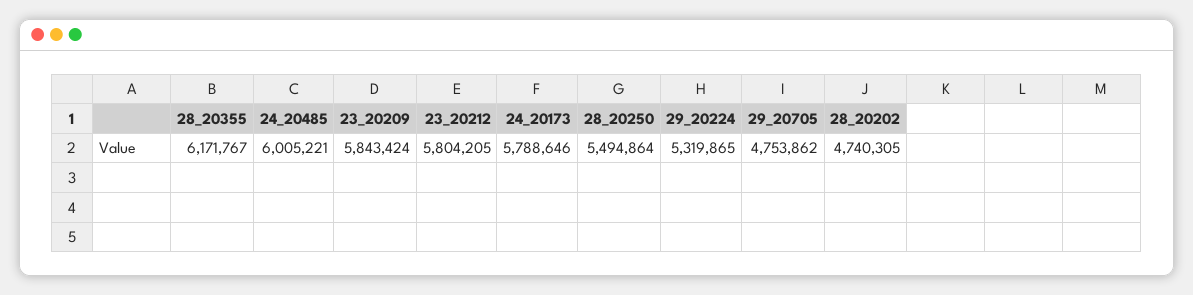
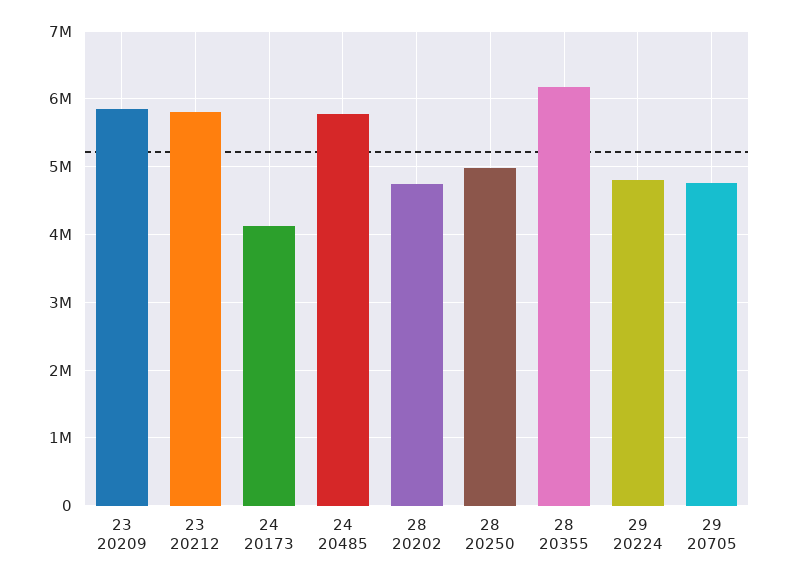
24_20485: 6005221 -> 5800000
24_20173: 5788646 -> 4100000
28_20250: 5494864 -> 5000000
29_20224: 5319865 -> 4800000

